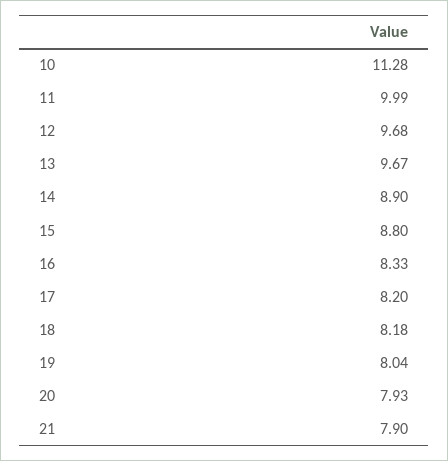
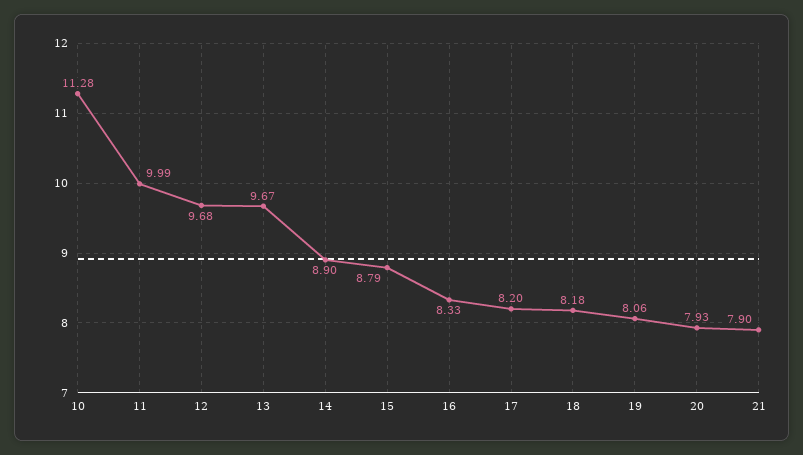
15: 8.8 -> 8.79
19: 8.04 -> 8.06

